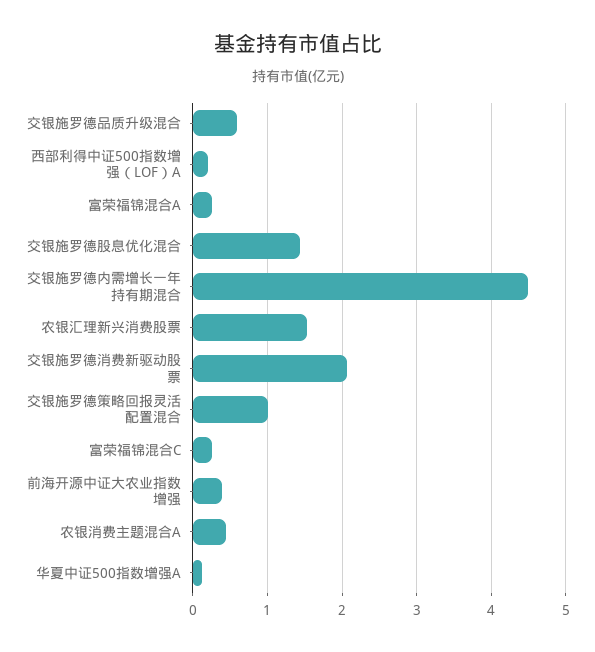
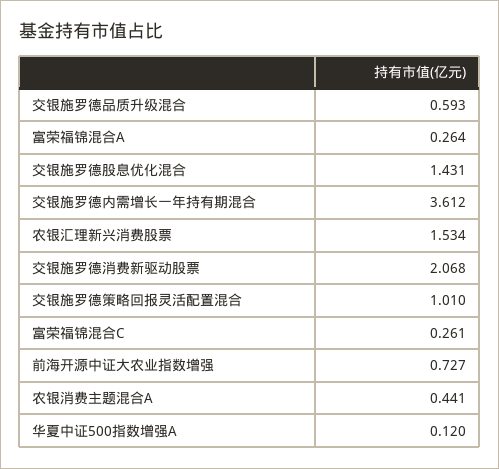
西部利得中证500指数增强（LOF）A: 0.2 -> none
交银施罗德内需增长一年持有期混合: 4.5 -> 3.612
前海开源中证大农业指数增强: 0.4 -> 0.727

